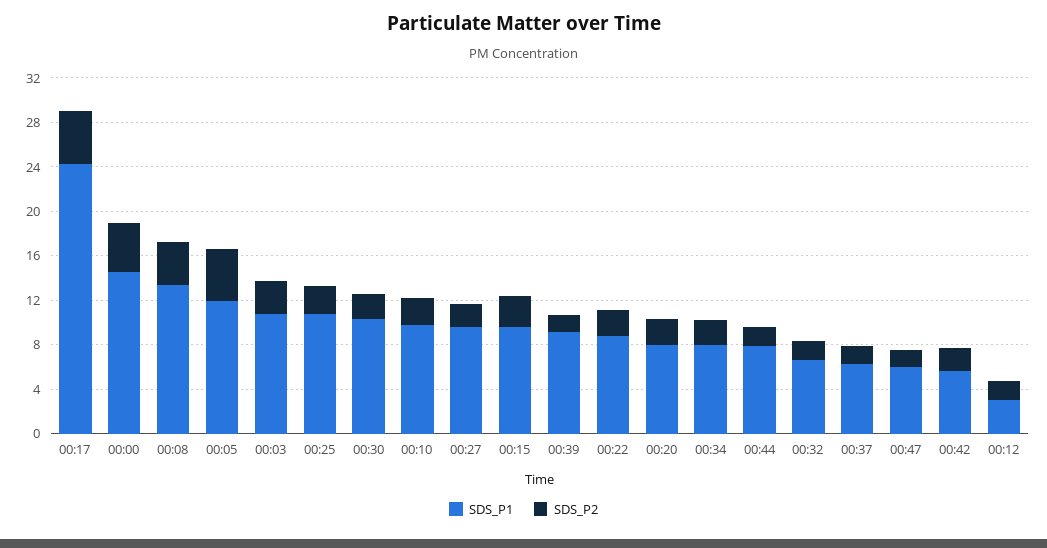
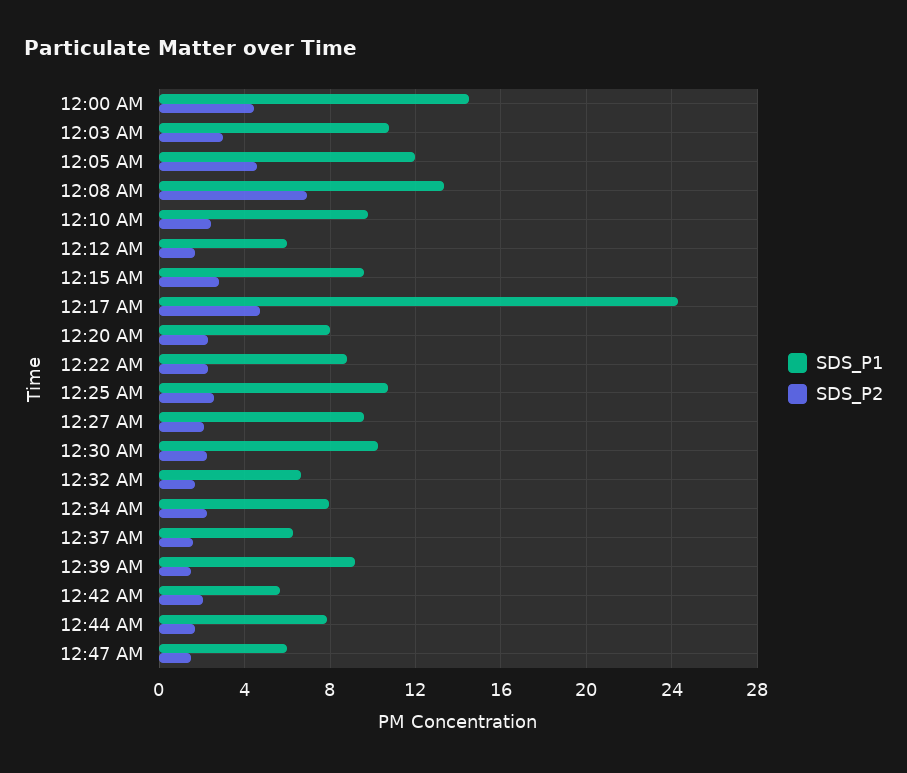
SDS_P2, 00:08: 4 -> 7
SDS_P1, 00:12: 3 -> 6

